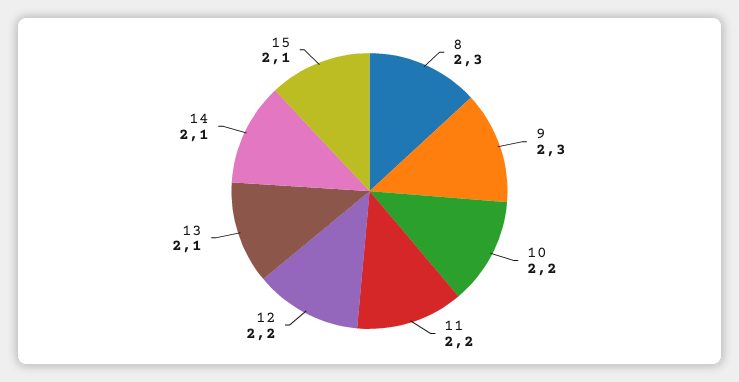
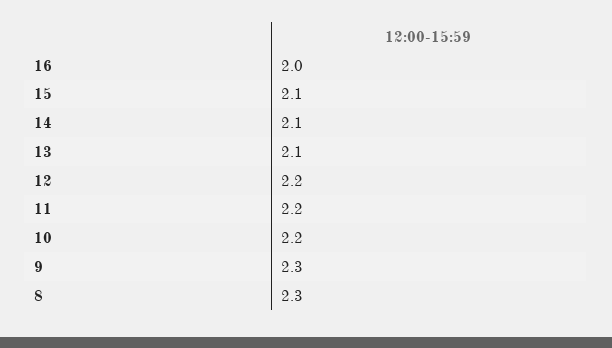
16: none -> 2

